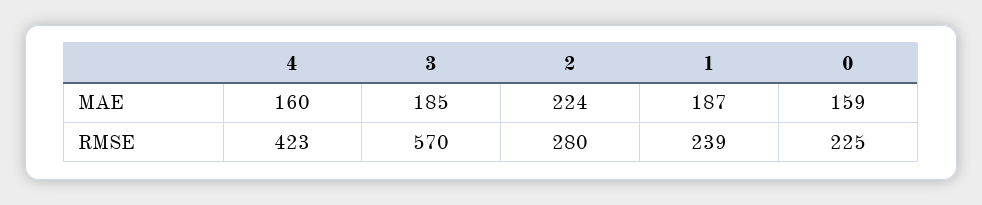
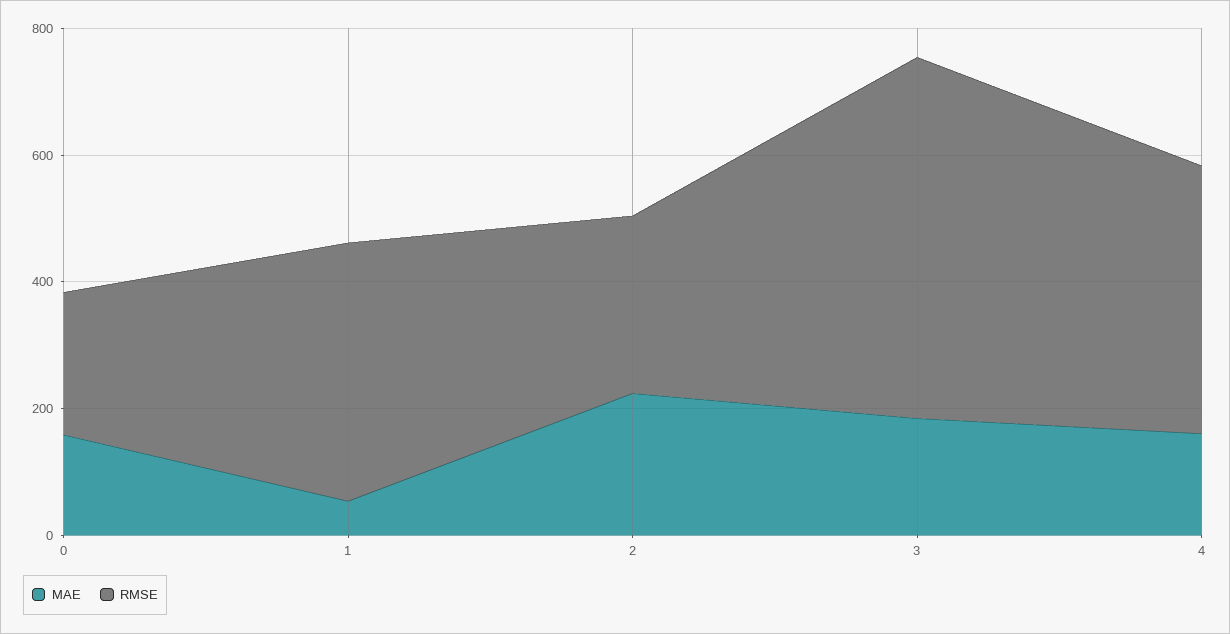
MAE, 1: 187 -> 50
RMSE, 1: 239 -> 400

